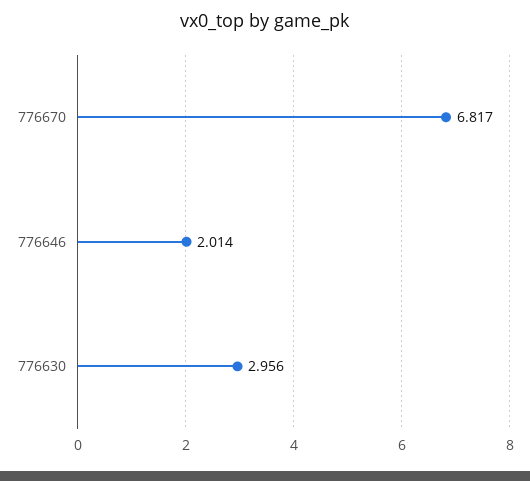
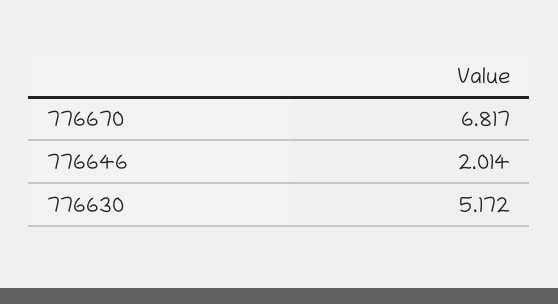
776630: 2.956 -> 5.172

